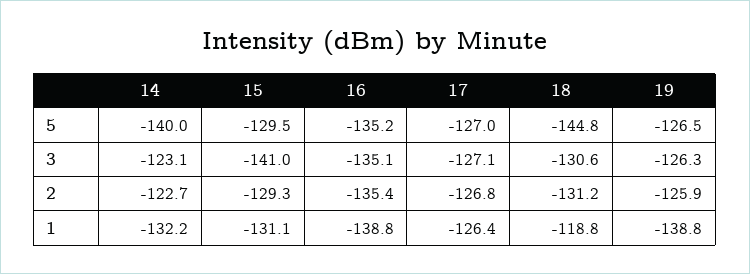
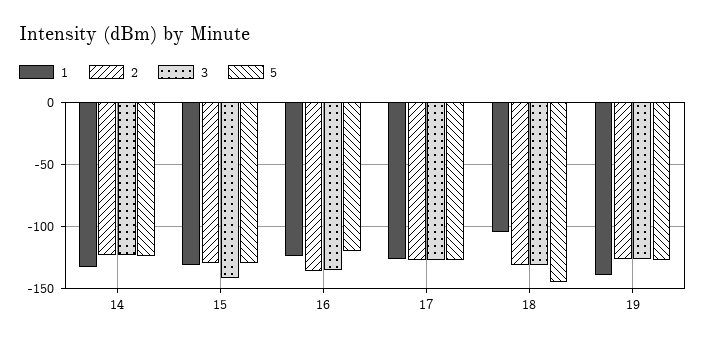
5, 14: -140 -> -125
5, 16: -135.2 -> -120
1, 16: -138.8 -> -125
1, 18: -118.8 -> -105

